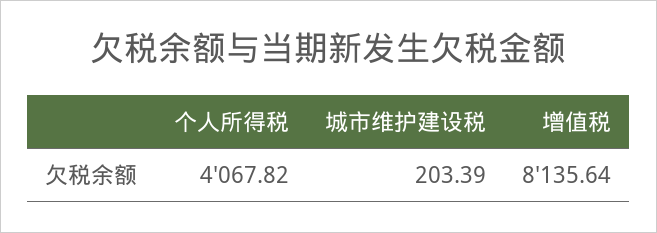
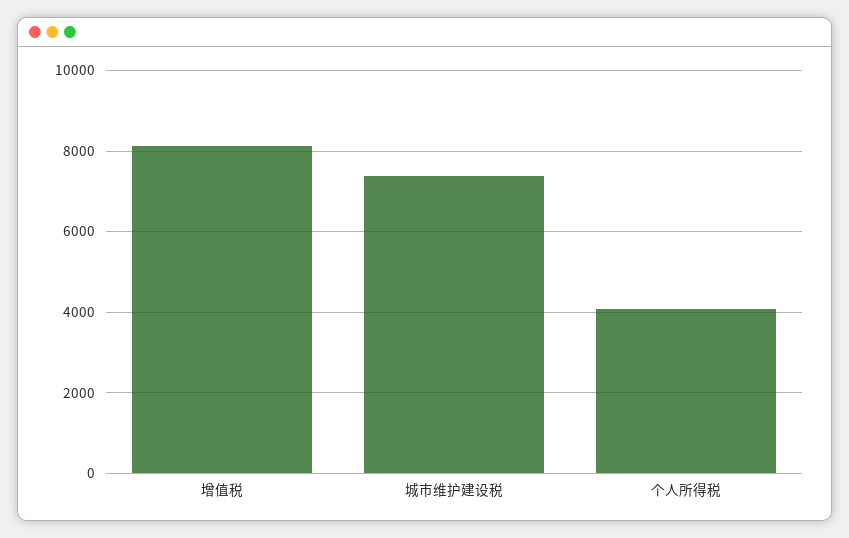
城市维护建设税: 203.39 -> 7400

